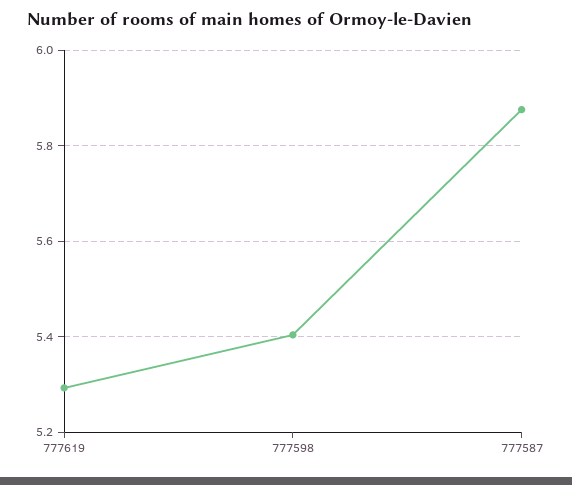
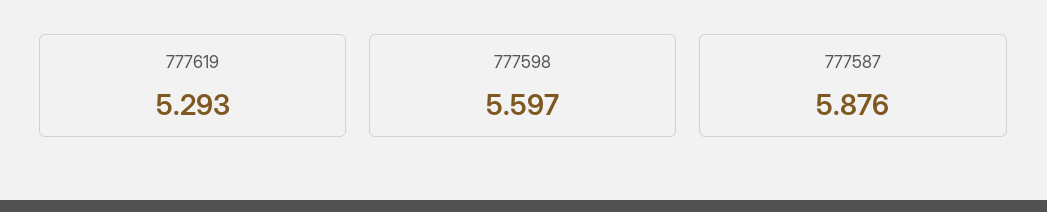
777598: 5.4 -> 5.597

